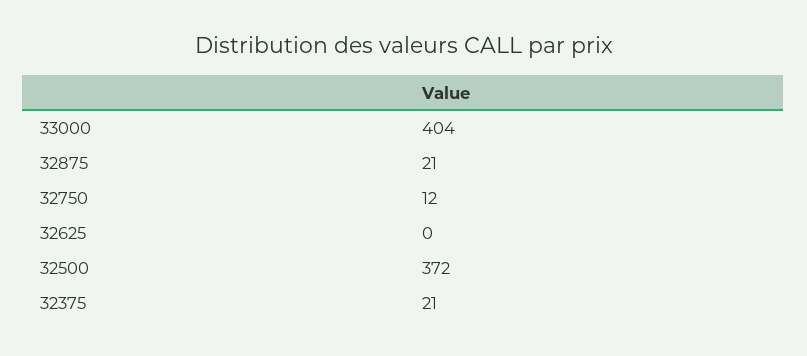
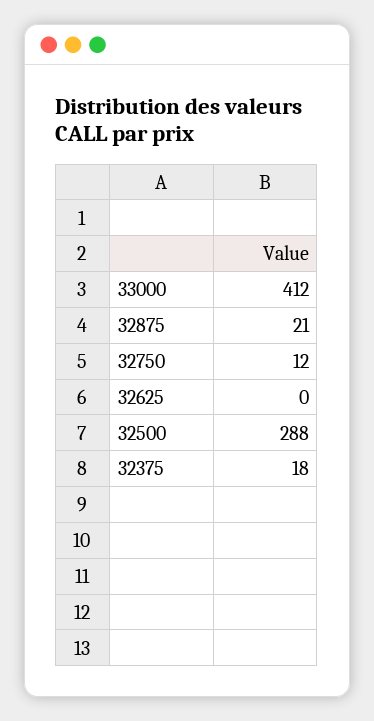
33000: 404 -> 412
32500: 372 -> 288
32375: 21 -> 18

